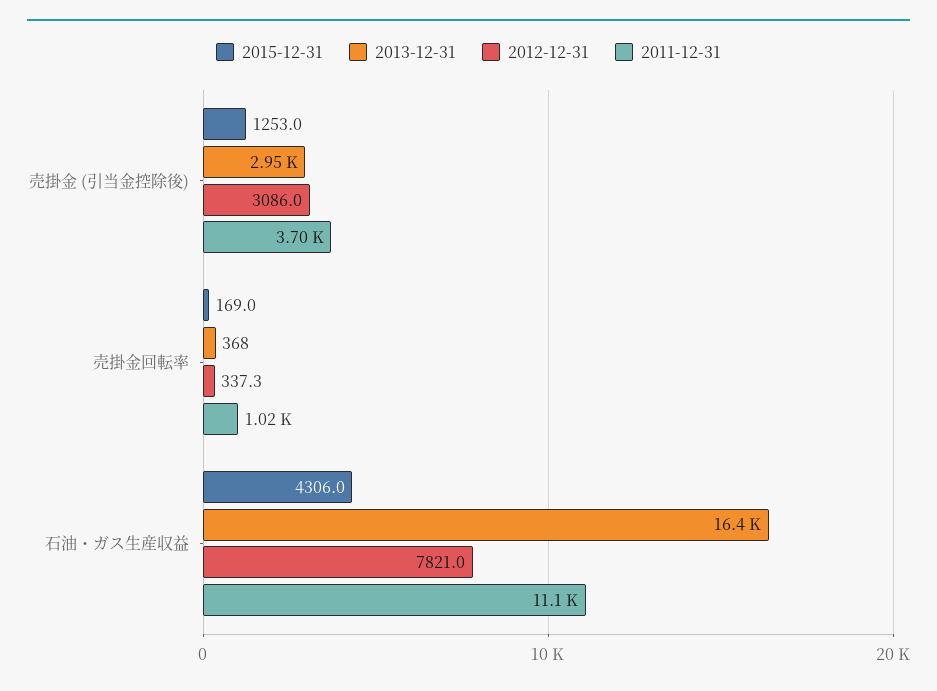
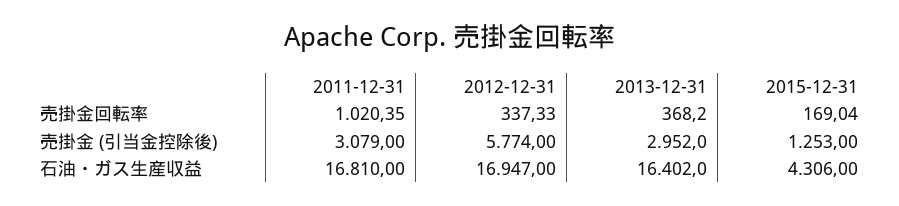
2012-12-31, 売掛金 (引当金控除後): 3086 -> 5774
2011-12-31, 売掛金 (引当金控除後): 3700 -> 3079
2012-12-31, 石油・ガス生産収益: 7821 -> 16947
2011-12-31, 石油・ガス生産収益: 11100 -> 16810

